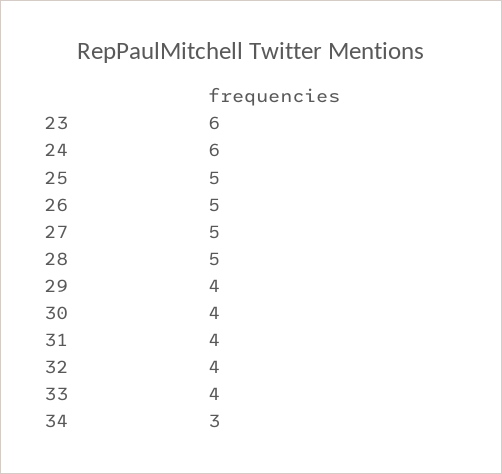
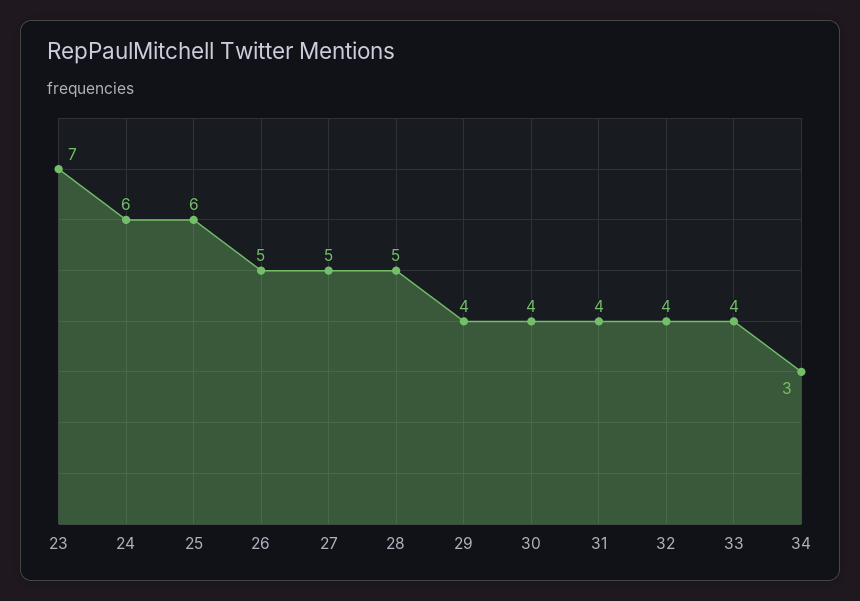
23: 6 -> 7
25: 5 -> 6

